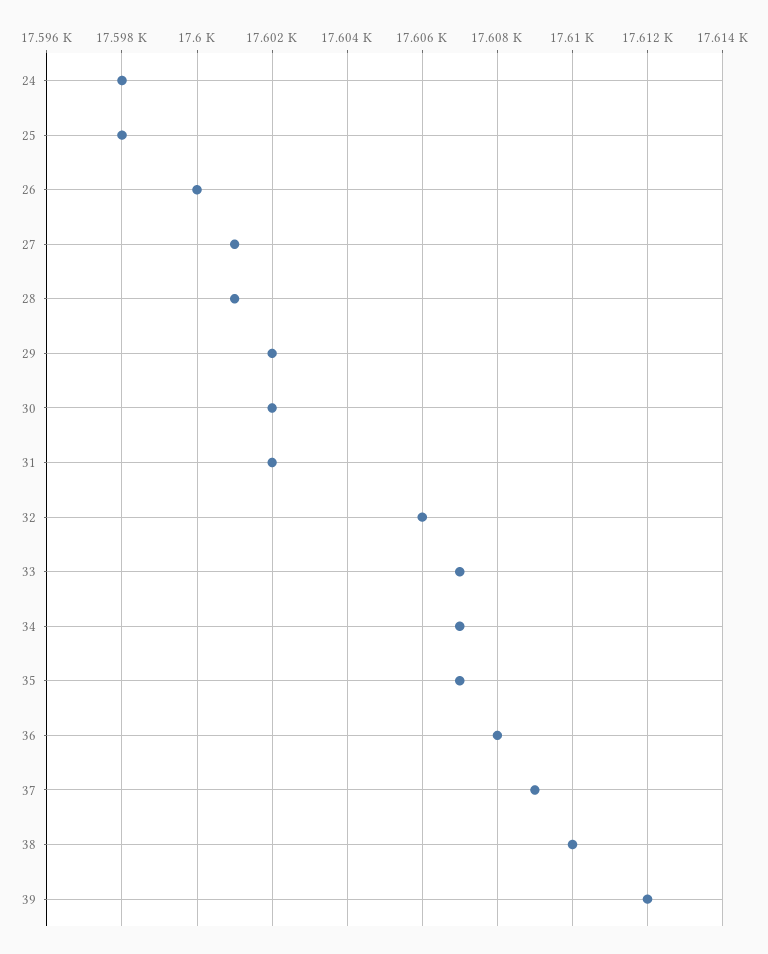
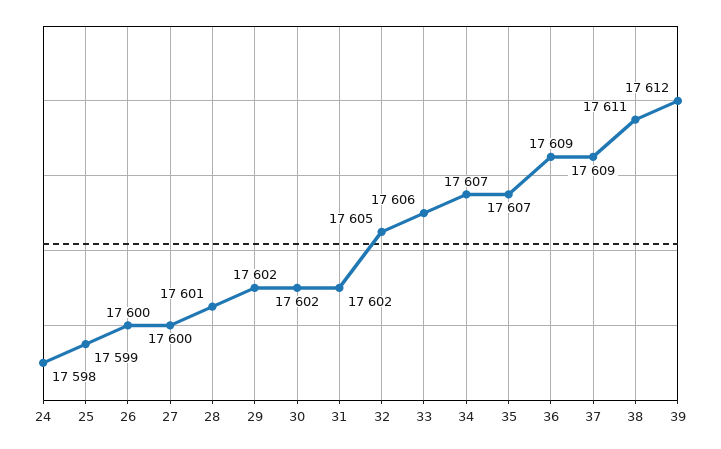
25: 17598 -> 17599
27: 17601 -> 17600
32: 17606 -> 17605
33: 17607 -> 17606
36: 17608 -> 17609
38: 17610 -> 17611

